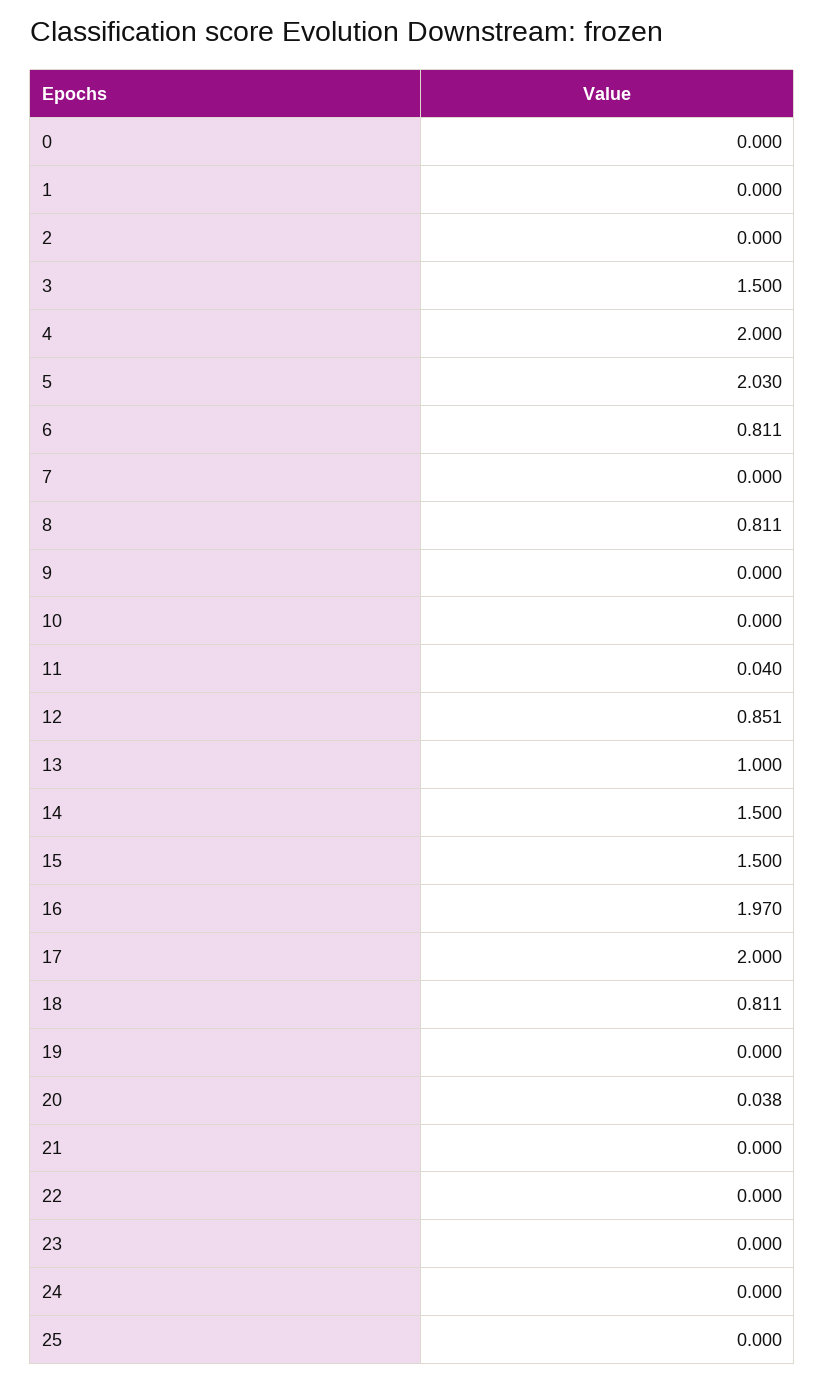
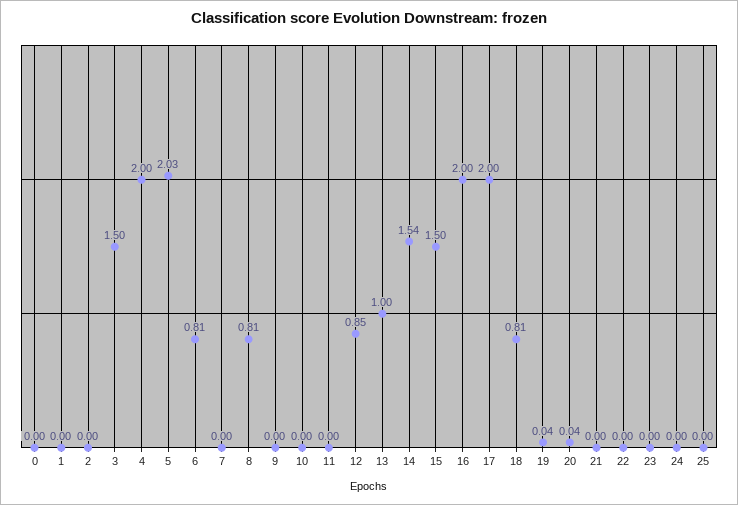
11: 0.04 -> 0
14: 1.5 -> 1.54
16: 1.97 -> 2
19: 0 -> 0.04

